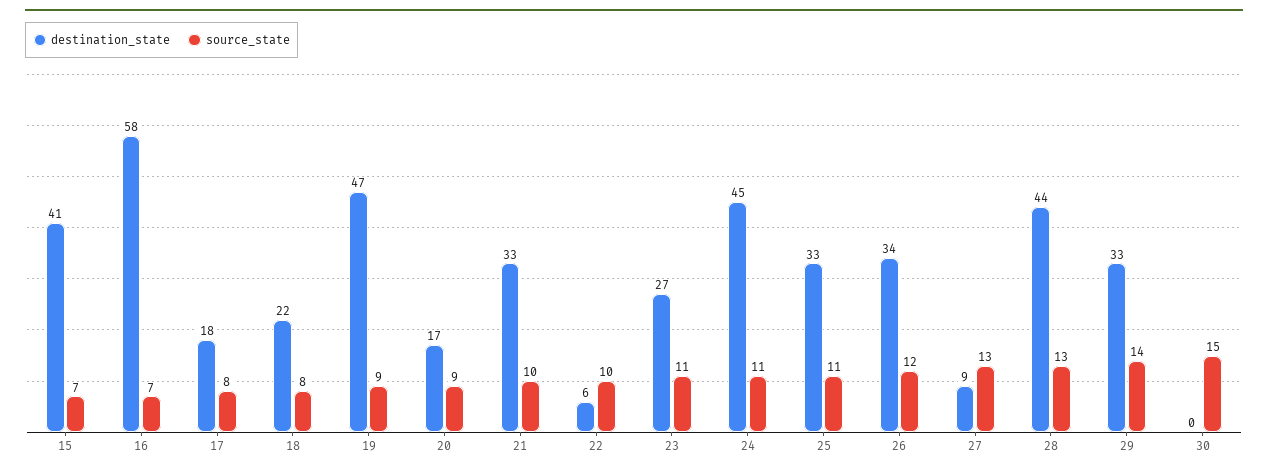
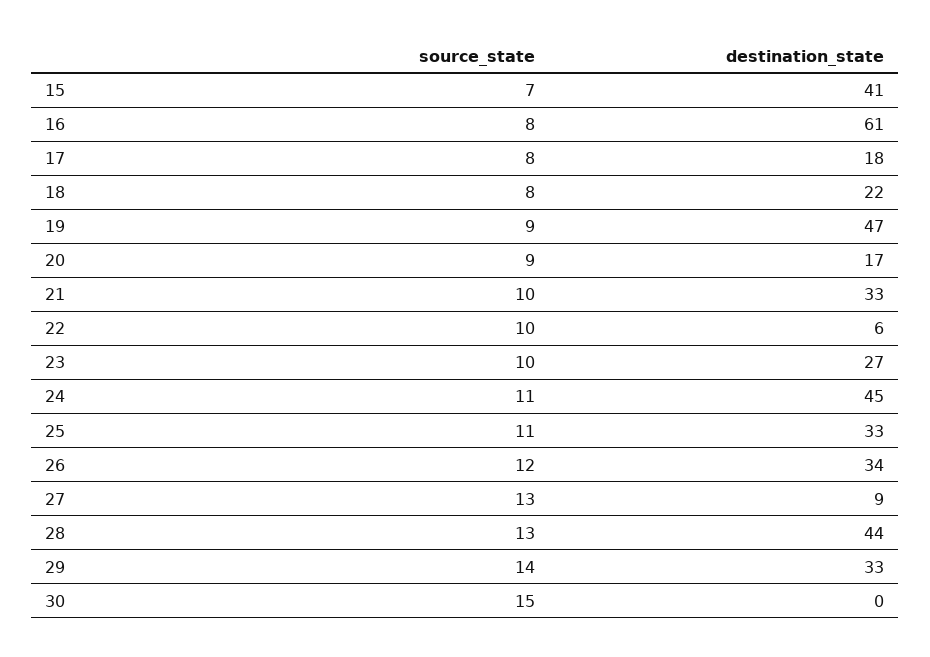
destination_state, 16: 58 -> 61
source_state, 16: 7 -> 8
source_state, 23: 11 -> 10

